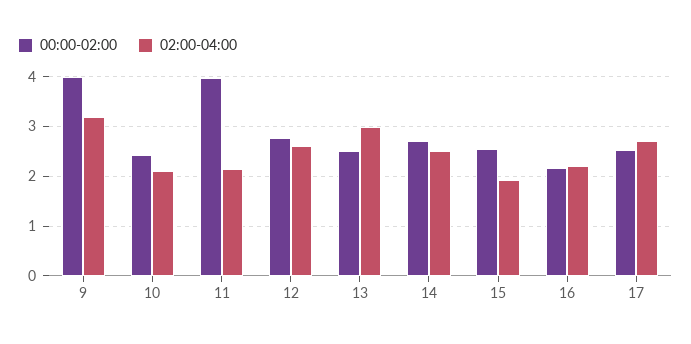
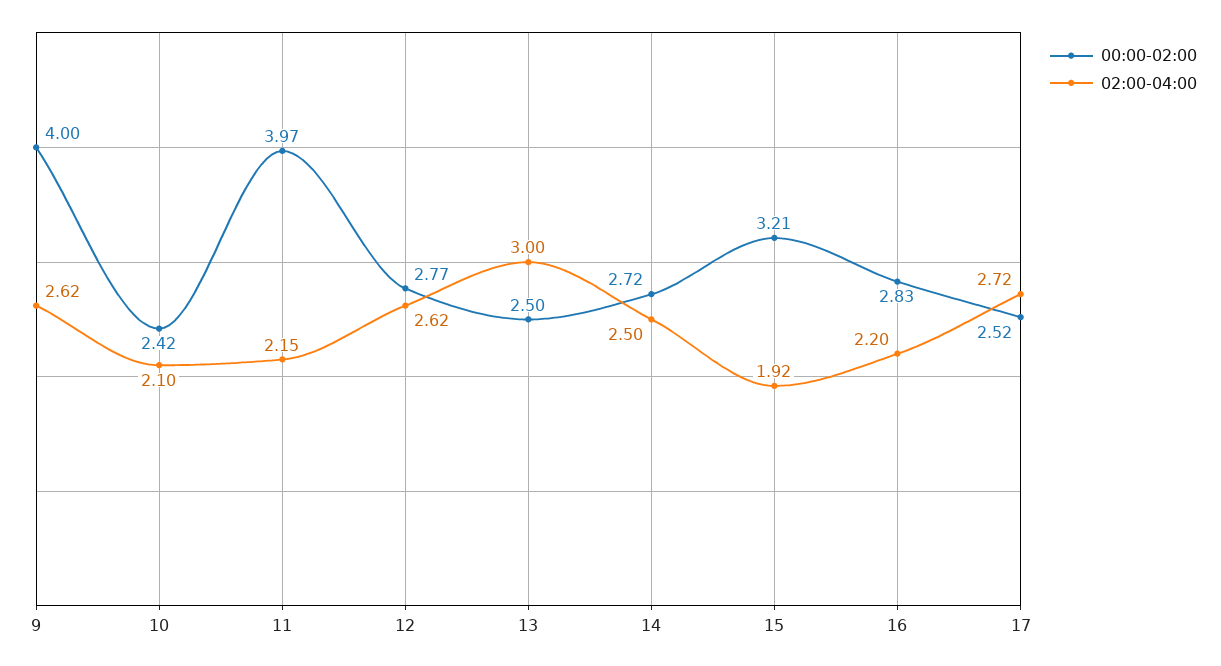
02:00-04:00, 9: 3.2 -> 2.62
00:00-02:00, 15: 2.6 -> 3.21
00:00-02:00, 16: 2.2 -> 2.83

